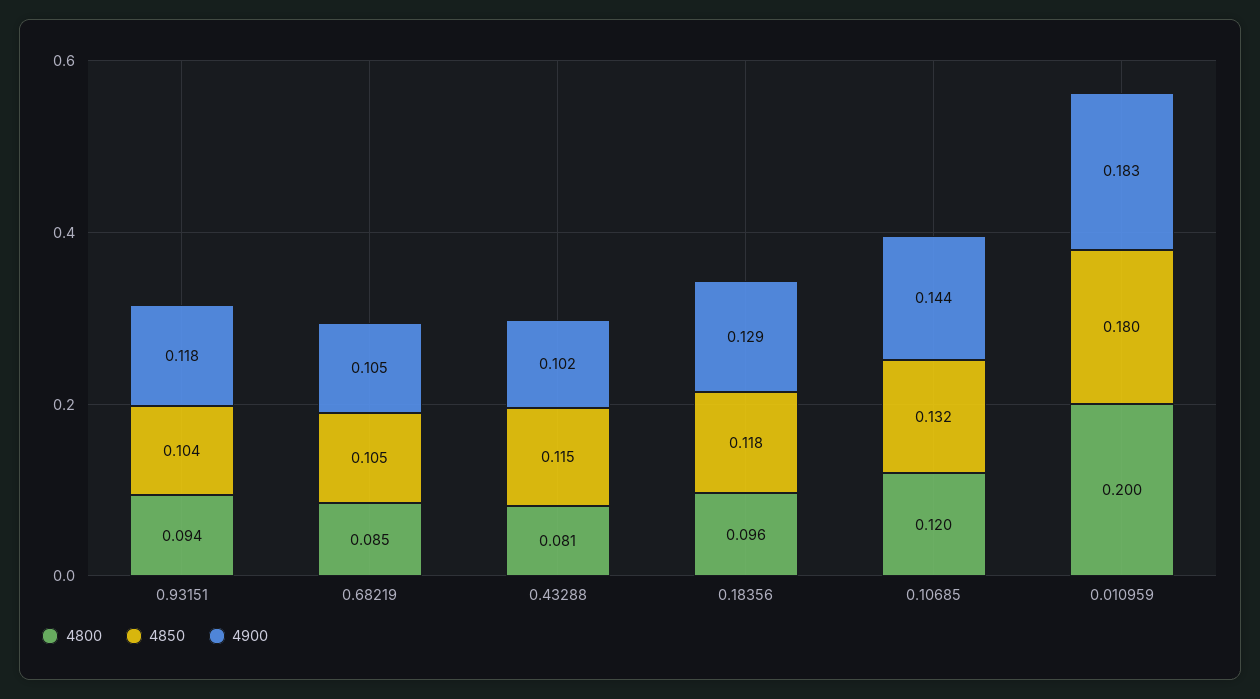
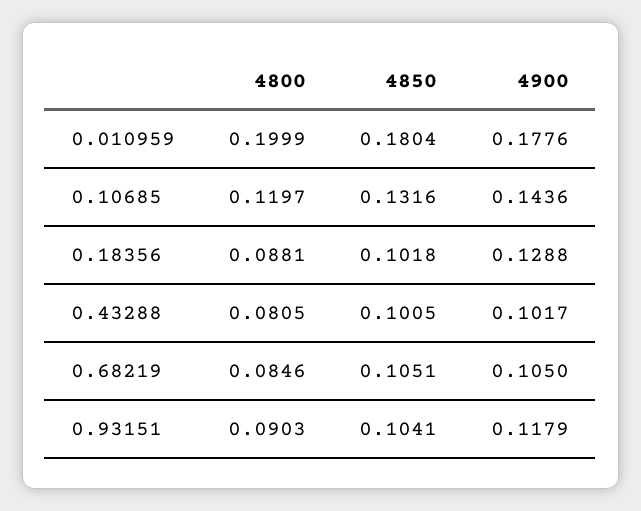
4800, 0.93151: 0.094 -> 0.0903
4850, 0.43288: 0.115 -> 0.1005
4800, 0.18356: 0.096 -> 0.0881
4850, 0.18356: 0.118 -> 0.1018
4900, 0.010959: 0.183 -> 0.1776

